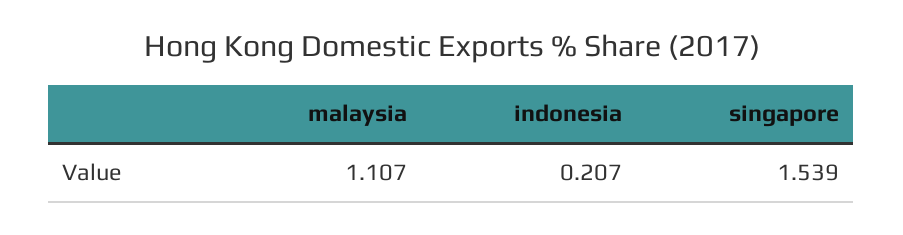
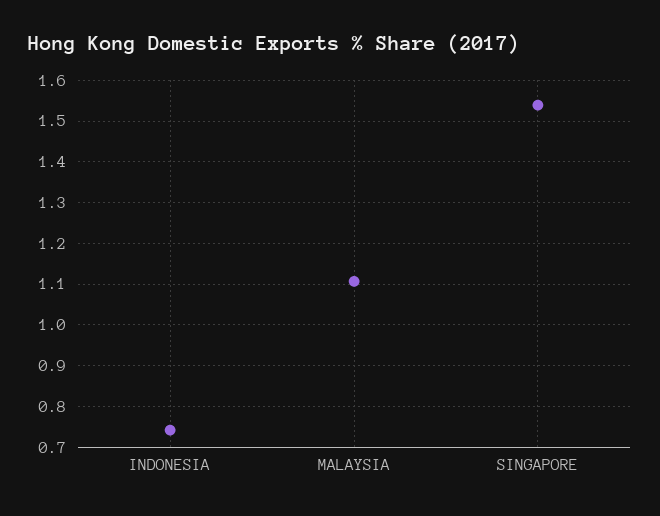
indonesia: 0.207 -> 0.74

